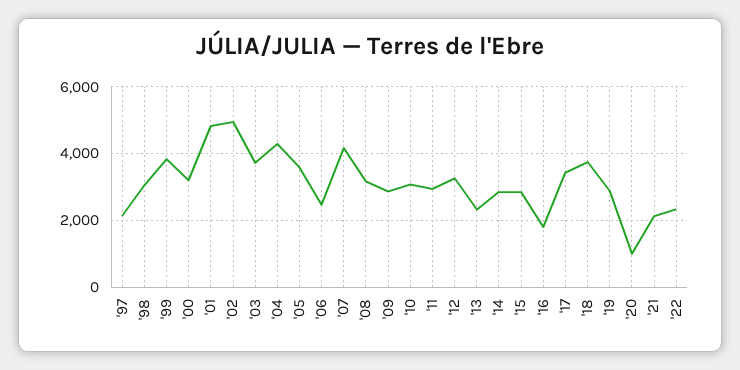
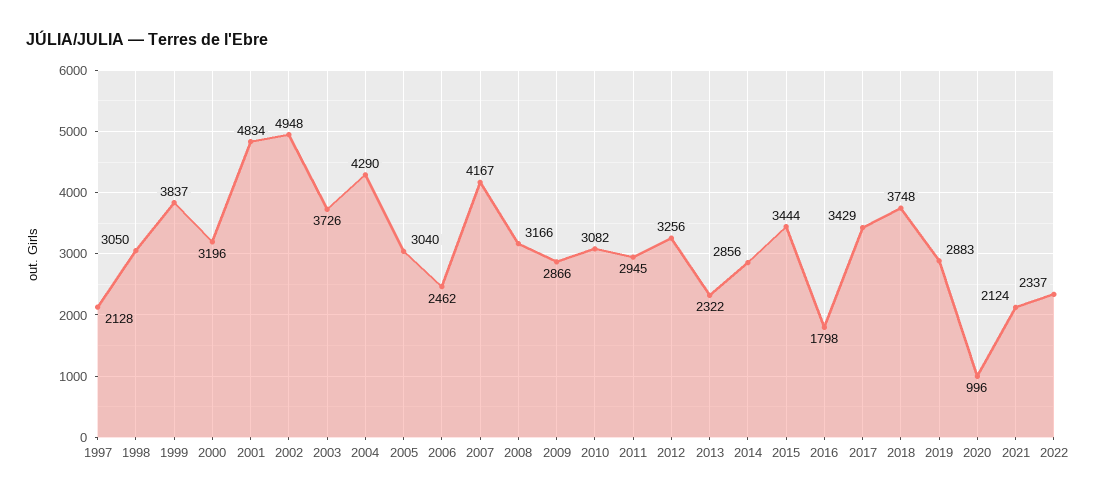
'05: 3600 -> 3040
'15: 2800 -> 3444

